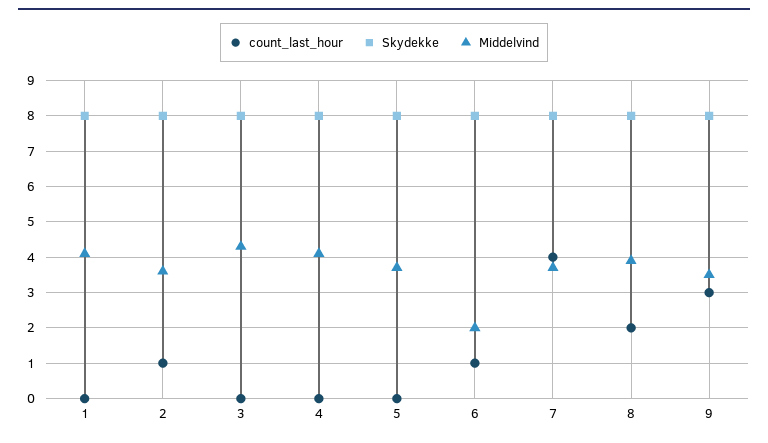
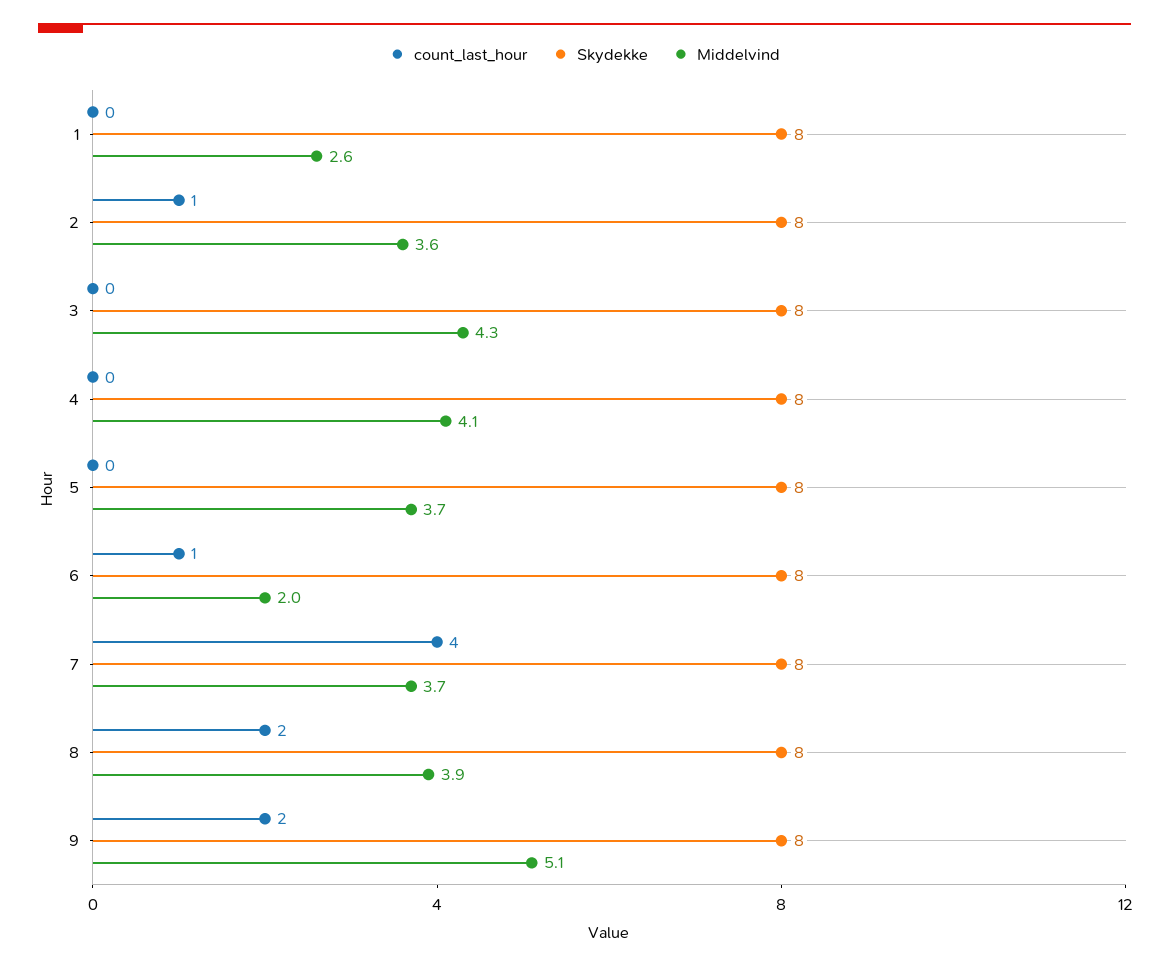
Middelvind, 1: 4 -> 2.6
count_last_hour, 9: 3 -> 2
Middelvind, 9: 3.5 -> 5.1

